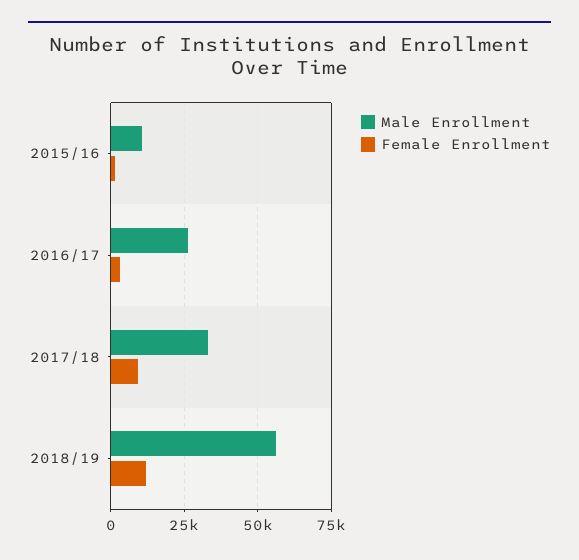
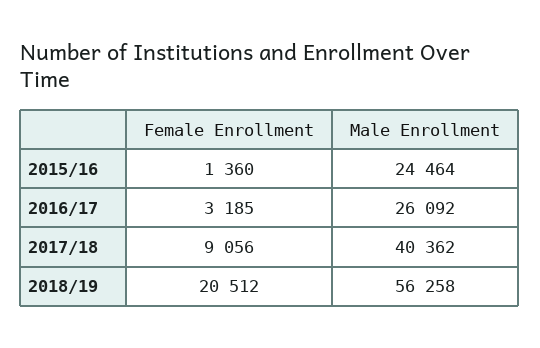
Male Enrollment, 2015/16: 10000 -> 24464
Male Enrollment, 2017/18: 32500 -> 40362
Female Enrollment, 2018/19: 12500 -> 20512

